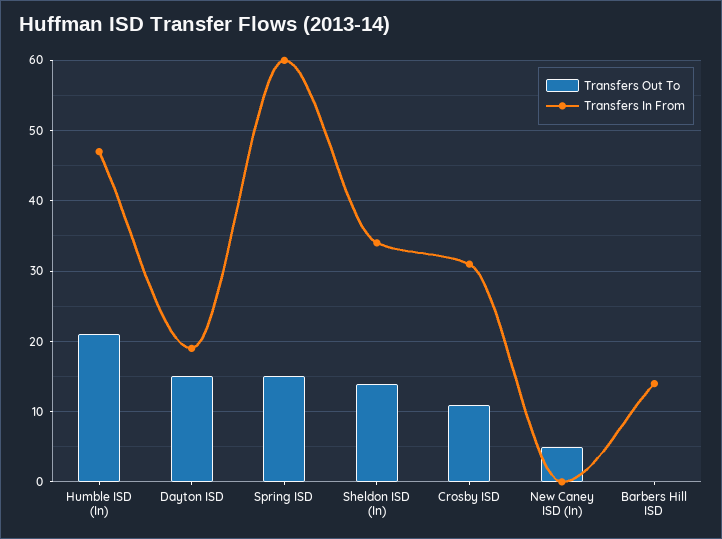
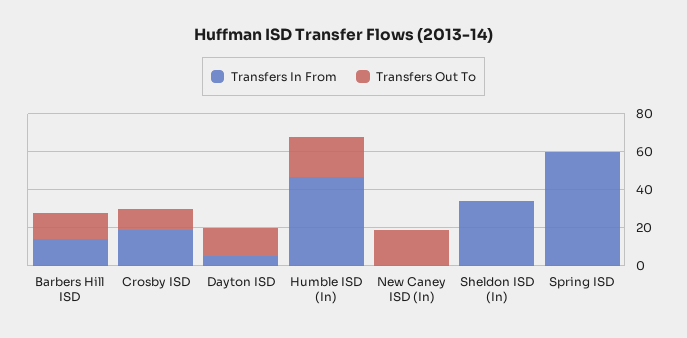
Transfers In From, Dayton ISD: 19 -> 5
Transfers Out To, Spring ISD: 15 -> 0
Transfers Out To, Sheldon ISD (In): 14 -> 0
Transfers In From, Crosby ISD: 31 -> 20
Transfers Out To, New Caney ISD (In): 5 -> 20
Transfers Out To, Barbers Hill ISD: 0 -> 15

